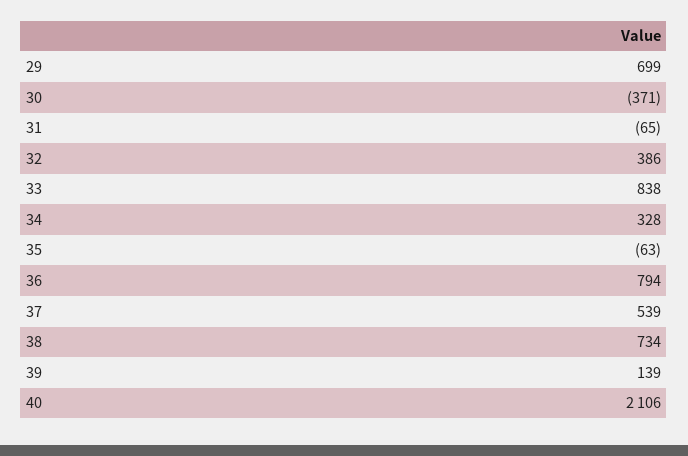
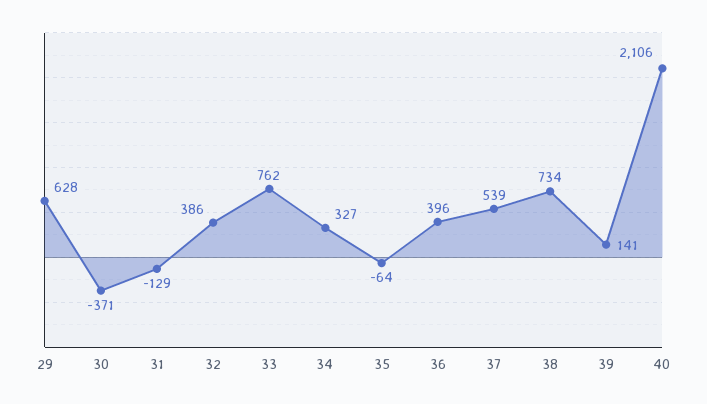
29: 699 -> 628
31: -65 -> -129
33: 838 -> 762
34: 328 -> 327
35: -63 -> -64
36: 794 -> 396
39: 139 -> 141

